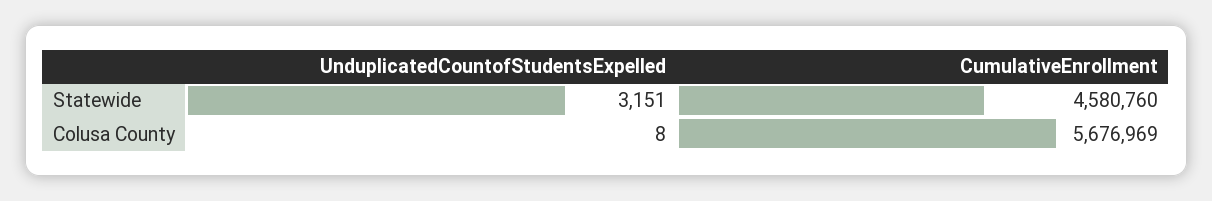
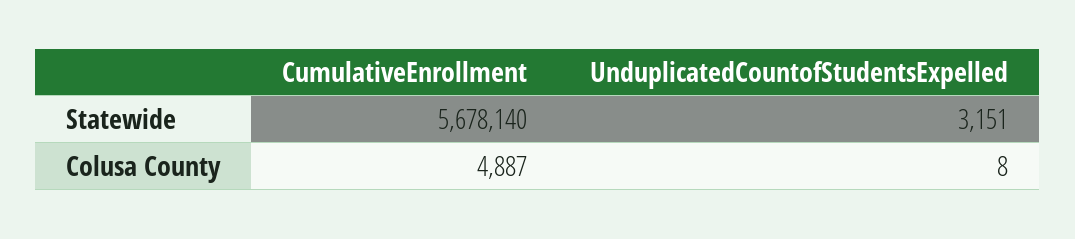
CumulativeEnrollment, Statewide: 4580760 -> 5678140
CumulativeEnrollment, Colusa County: 5676969 -> 4887

